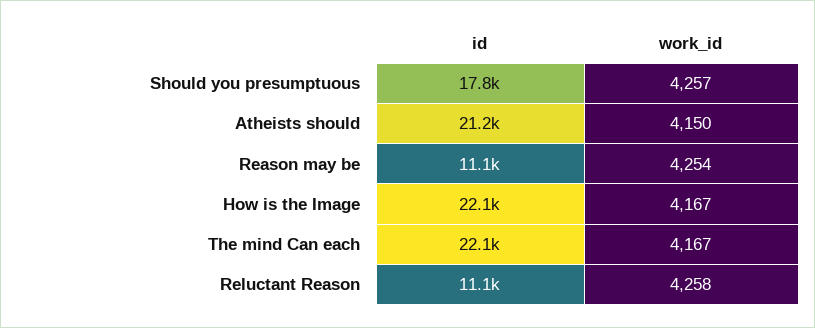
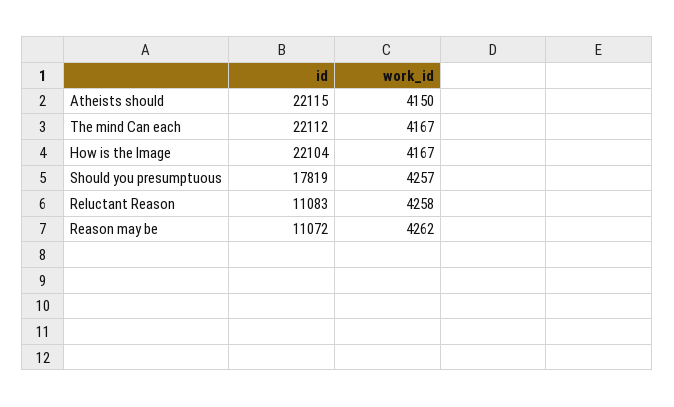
id, Atheists should: 21200 -> 22115
work_id, Reason may be: 4254 -> 4262

